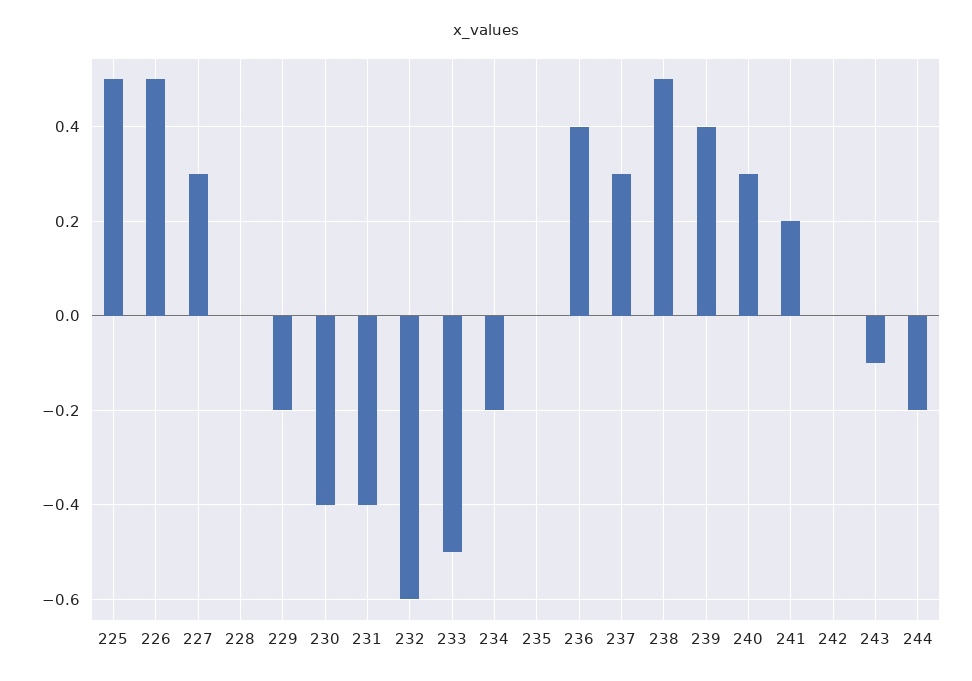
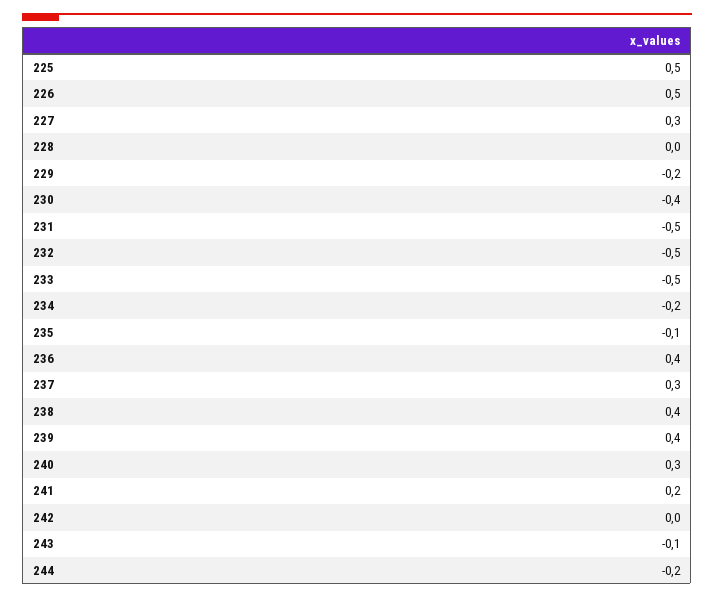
231: -0.4 -> -0.5
232: -0.6 -> -0.5
235: 0 -> -0.1
238: 0.5 -> 0.4

